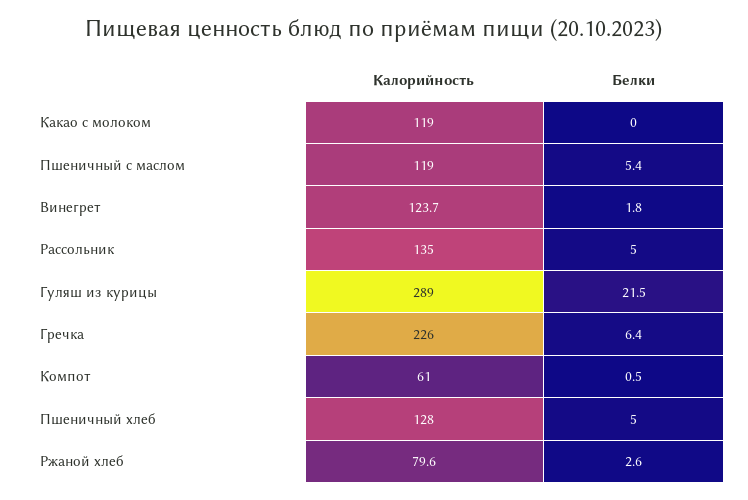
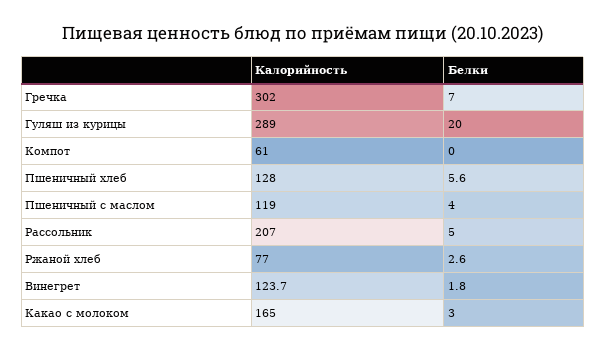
Калорийность, Какао с молоком: 119 -> 165
Белки, Какао с молоком: 0 -> 3
Белки, Пшеничный с маслом: 5.4 -> 4
Калорийность, Рассольник: 135 -> 207
Белки, Гуляш из курицы: 21.5 -> 20
Калорийность, Гречка: 226 -> 302
Белки, Гречка: 6.4 -> 7
Белки, Компот: 0.5 -> 0
Белки, Пшеничный хлеб: 5 -> 5.6
Калорийность, Ржаной хлеб: 79.6 -> 77

